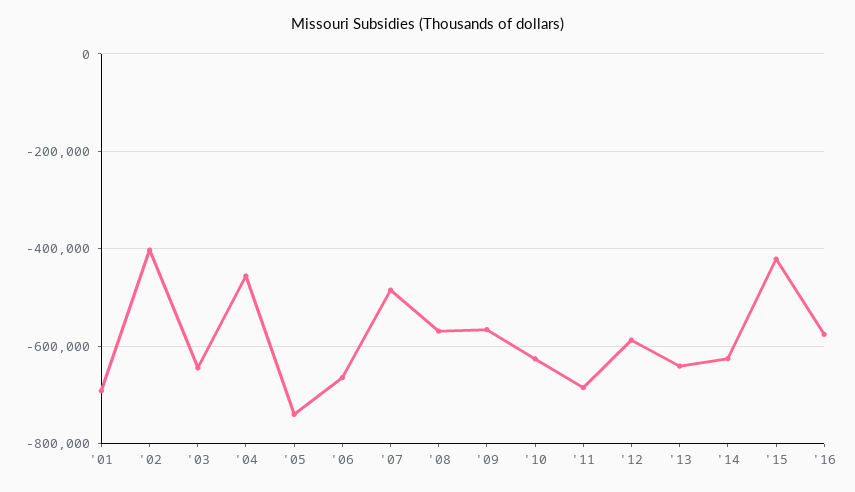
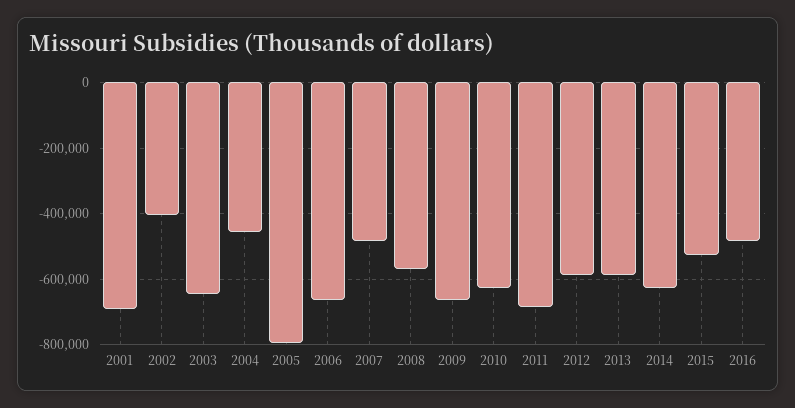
'05: -740000 -> -800000
'09: -560000 -> -660000
'13: -640000 -> -580000
'15: -420000 -> -520000
'16: -580000 -> -480000

